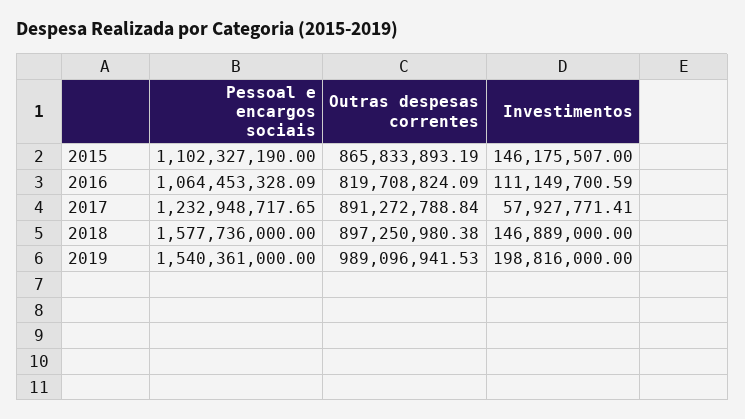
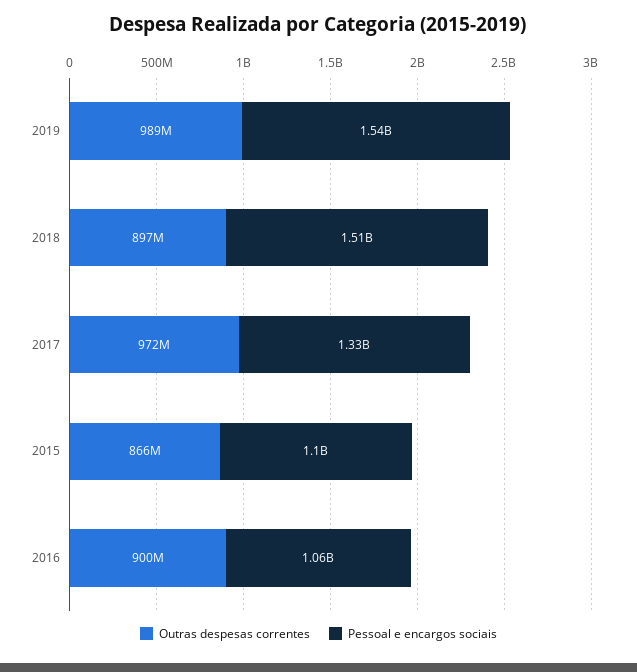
Investimentos, 2015: 146175507 -> none
Outras despesas correntes, 2016: 819708824.09 -> 900000000
Investimentos, 2016: 111149700.59 -> none
Pessoal e encargos sociais, 2017: 1232948717.65 -> 1330000000
Outras despesas correntes, 2017: 891272788.84 -> 972000000
Investimentos, 2017: 57927771.41 -> none
Pessoal e encargos sociais, 2018: 1577736000 -> 1510000000
Investimentos, 2018: 146889000 -> none
Investimentos, 2019: 198816000 -> none

